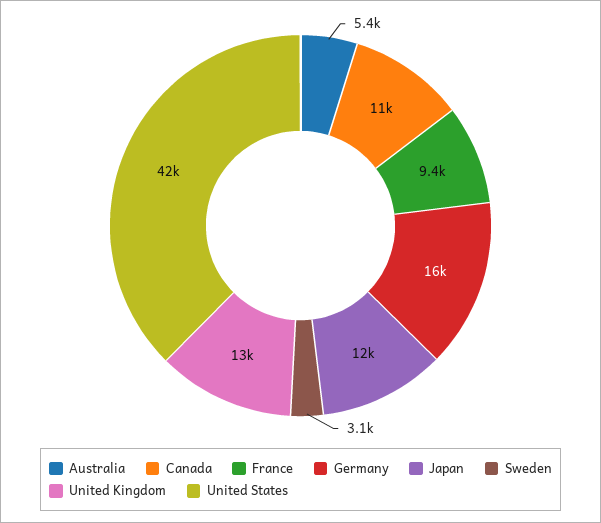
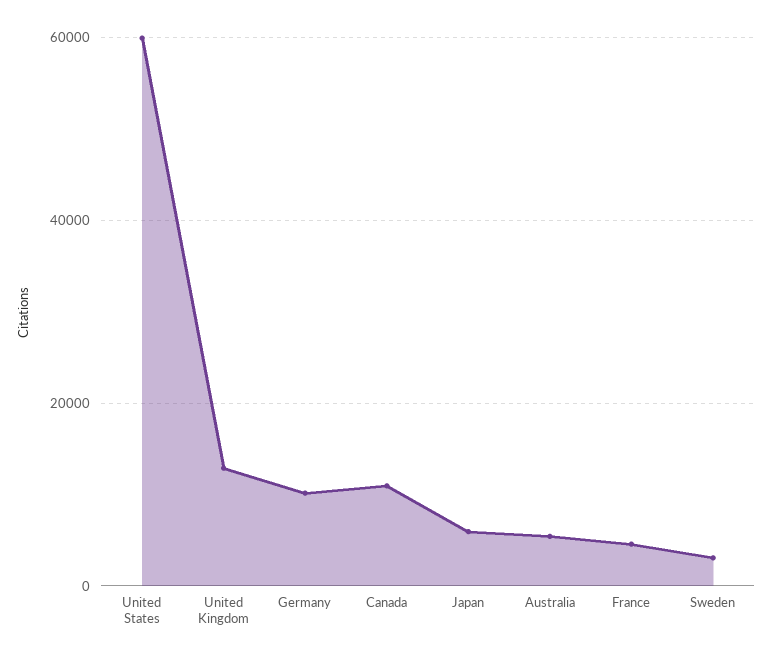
France: 9400 -> 4000
Germany: 16000 -> 10000
Japan: 12000 -> 6000
United States: 42000 -> 60000

